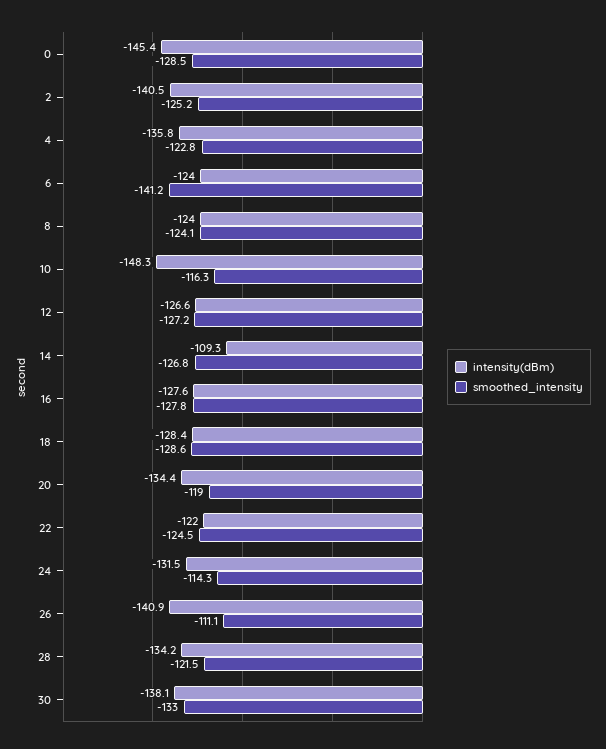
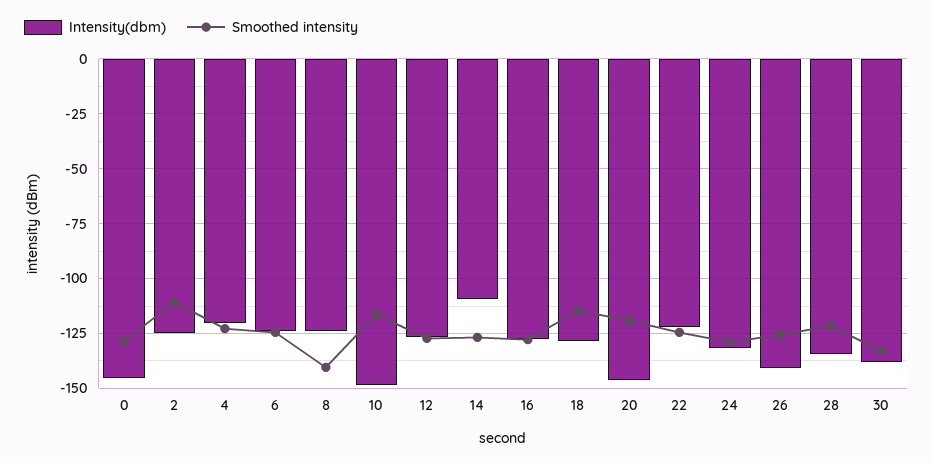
intensity(dBm), 2: -140.5 -> -125
smoothed_intensity, 2: -125.2 -> -110
intensity(dBm), 4: -135.8 -> -120
smoothed_intensity, 6: -141.2 -> -125
smoothed_intensity, 8: -124.1 -> -140
smoothed_intensity, 18: -128.6 -> -115
intensity(dBm), 20: -134.4 -> -145
smoothed_intensity, 24: -114.3 -> -130
smoothed_intensity, 26: -111.1 -> -125

